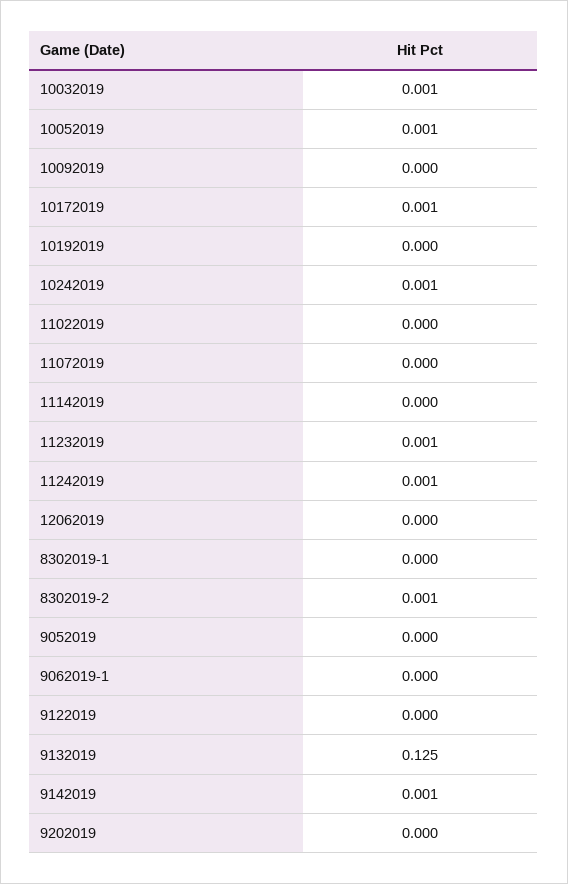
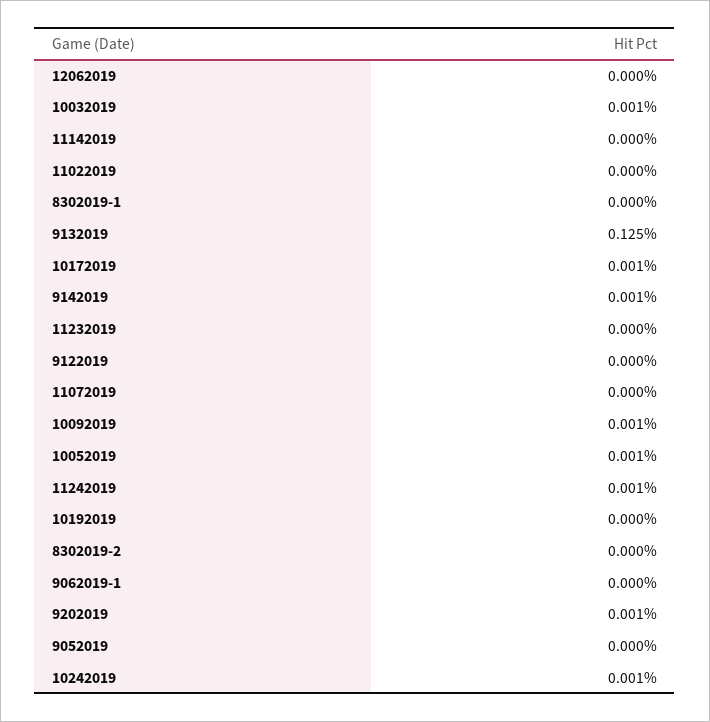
10092019: 0 -> 0.001
11232019: 0.001 -> 0
8302019-2: 0.001 -> 0
9202019: 0 -> 0.001

